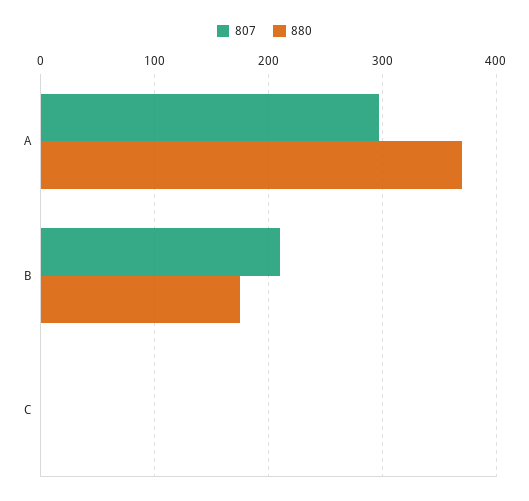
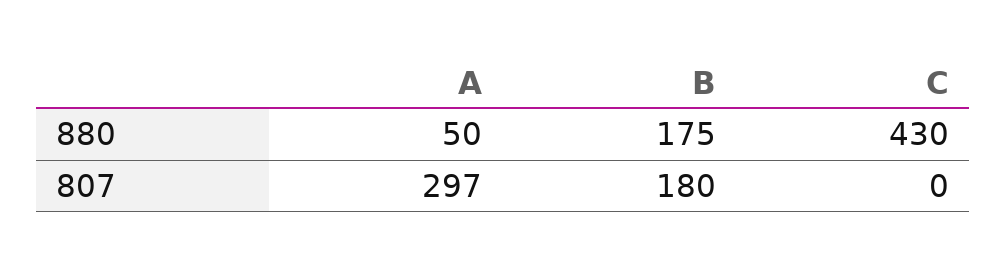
880, A: 370 -> 50
807, B: 210 -> 180
880, C: 0 -> 430

